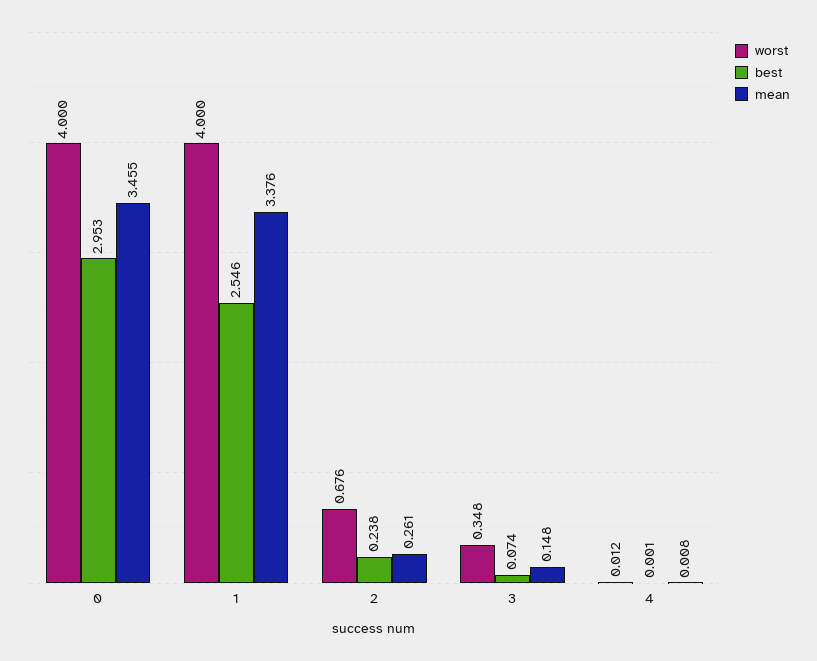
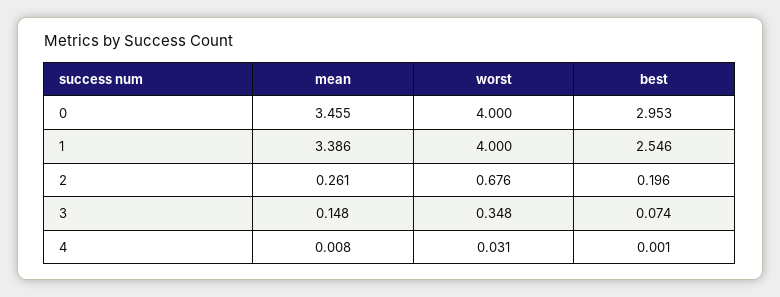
mean, 1: 3.376 -> 3.386
best, 2: 0.238 -> 0.196
worst, 4: 0.012 -> 0.031

